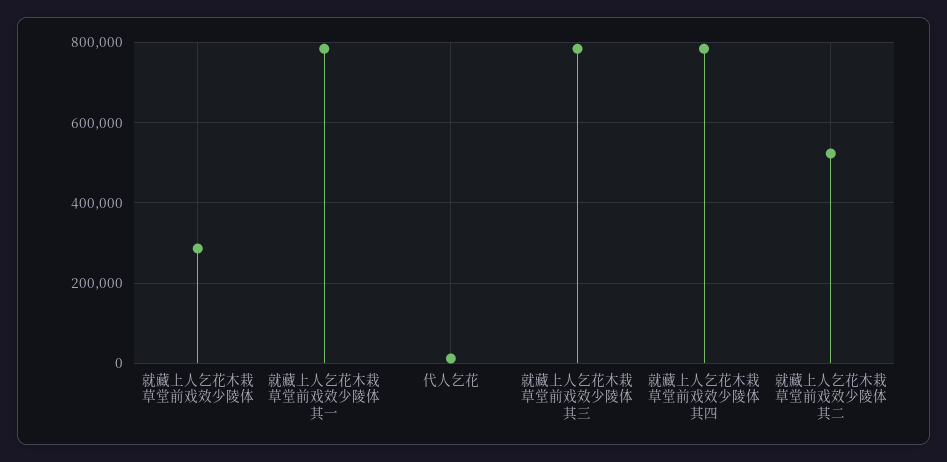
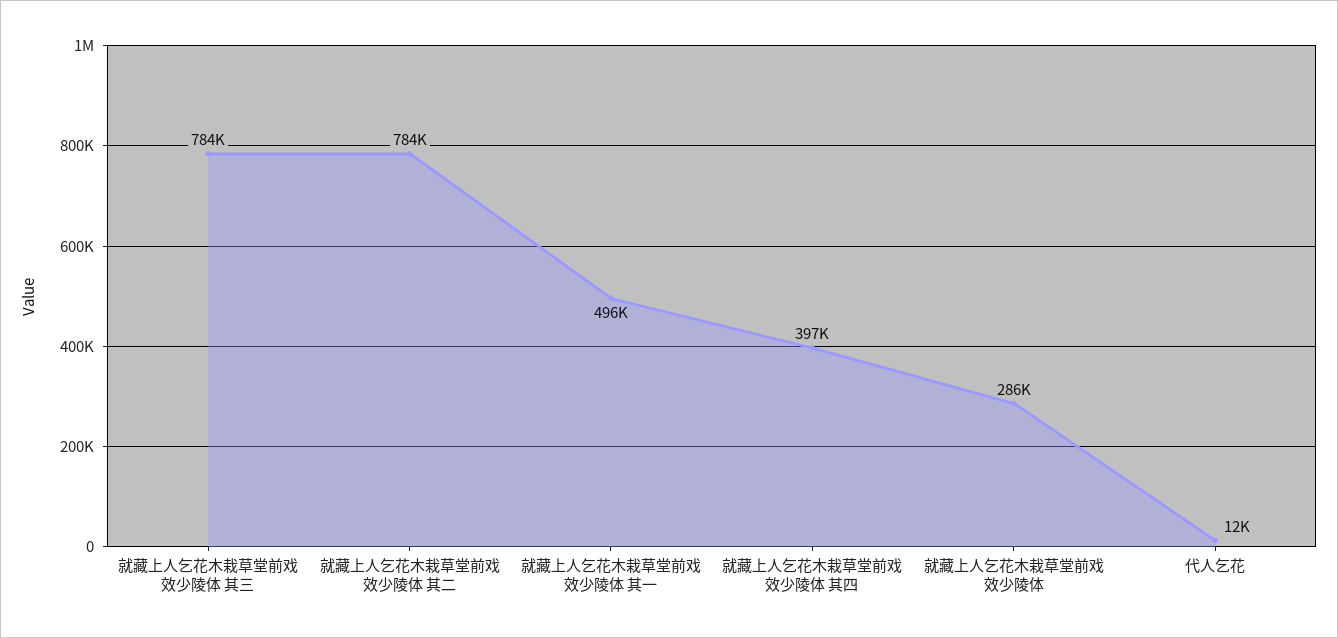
就藏上人乞花木栽草堂前戏效少陵体 其一: 780000 -> 496000
就藏上人乞花木栽草堂前戏效少陵体 其四: 780000 -> 397000
就藏上人乞花木栽草堂前戏效少陵体 其二: 520000 -> 784000

